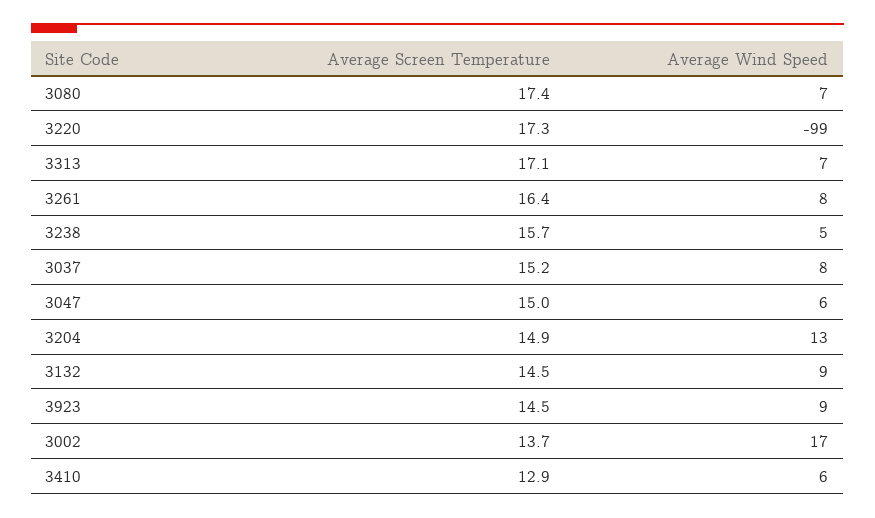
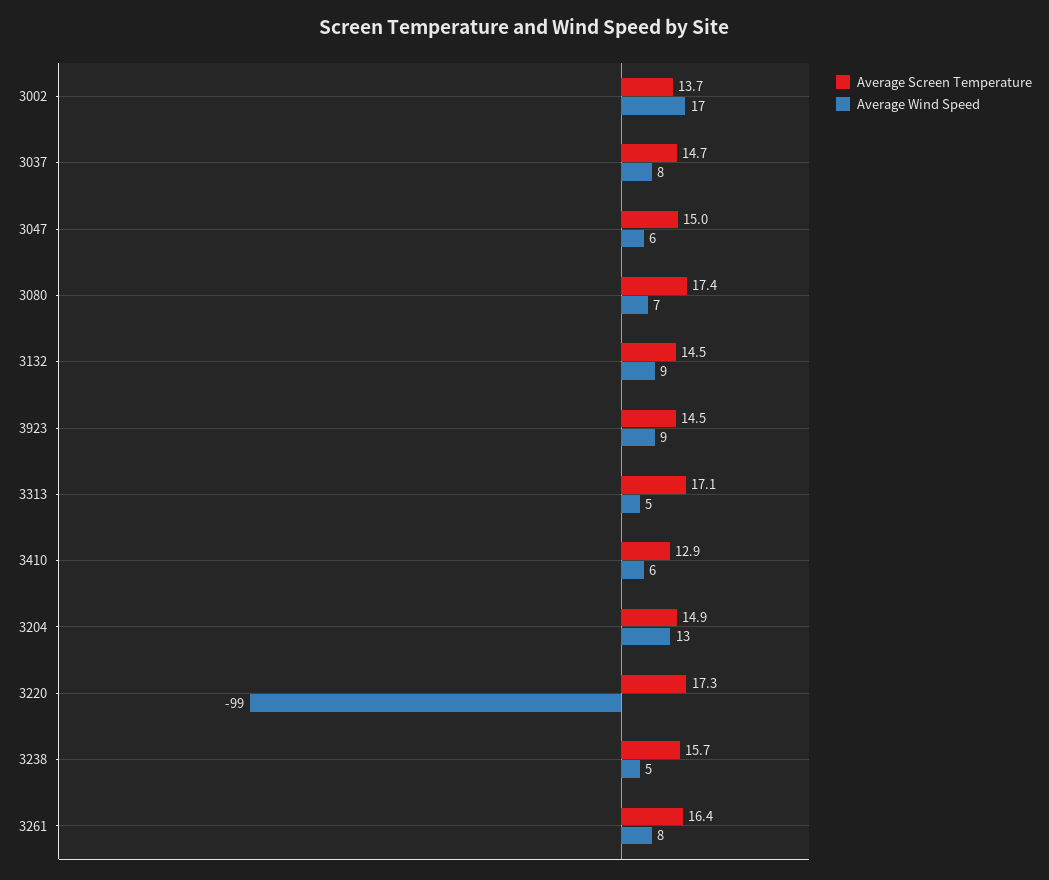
Average Wind Speed, 3313: 7 -> 5
Average Screen Temperature, 3037: 15.2 -> 14.7

